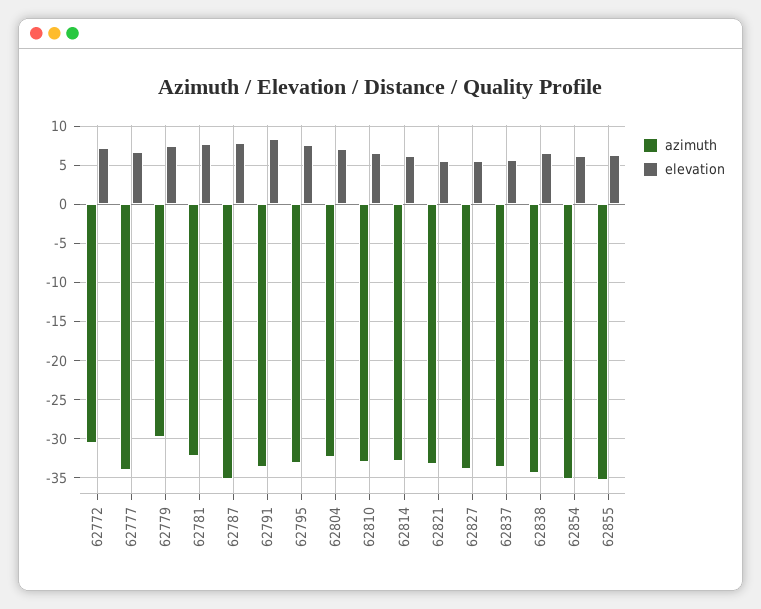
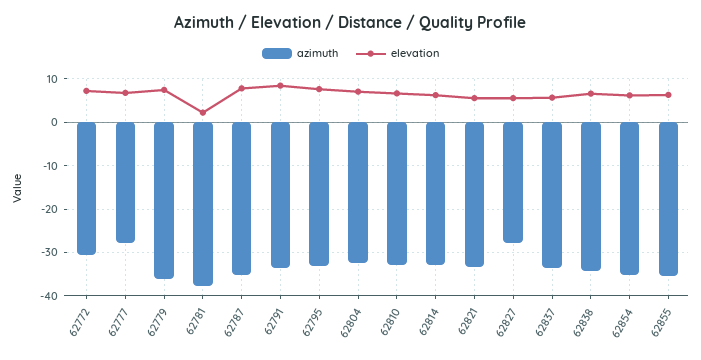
azimuth, 62777: -34 -> -28
azimuth, 62779: -30 -> -36
azimuth, 62781: -32 -> -38
elevation, 62781: 8 -> 2
azimuth, 62827: -34 -> -28

